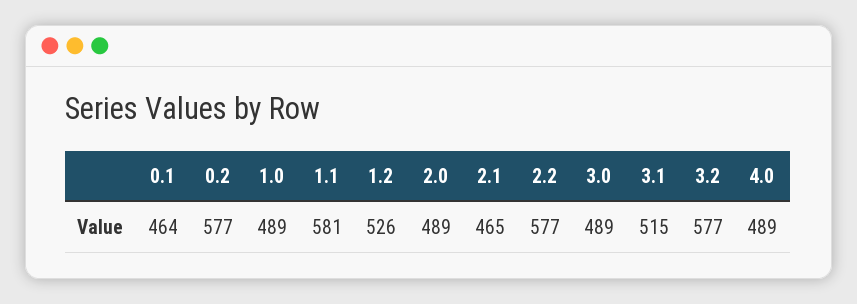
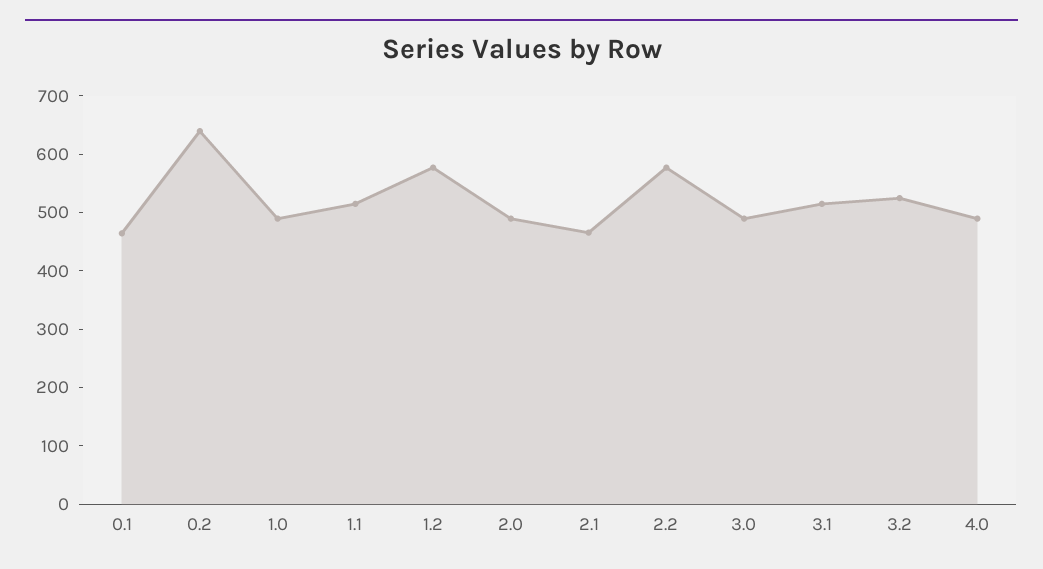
0.2: 577 -> 640
1.1: 581 -> 520
1.2: 526 -> 580
3.2: 577 -> 520

